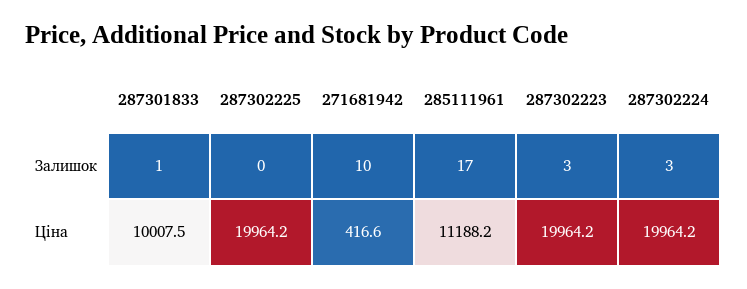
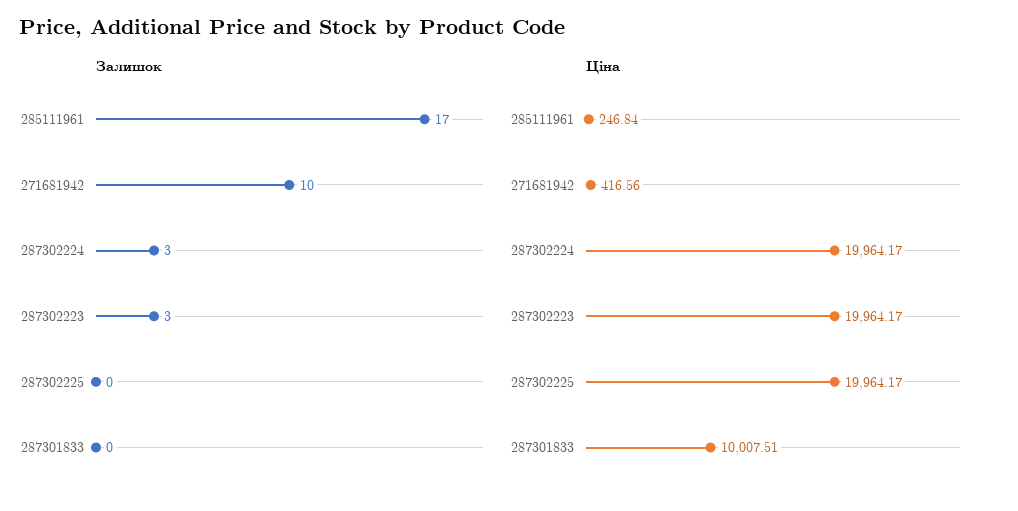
Залишок, 287301833: 1 -> 0
Ціна, 285111961: 11188.2 -> 246.84

